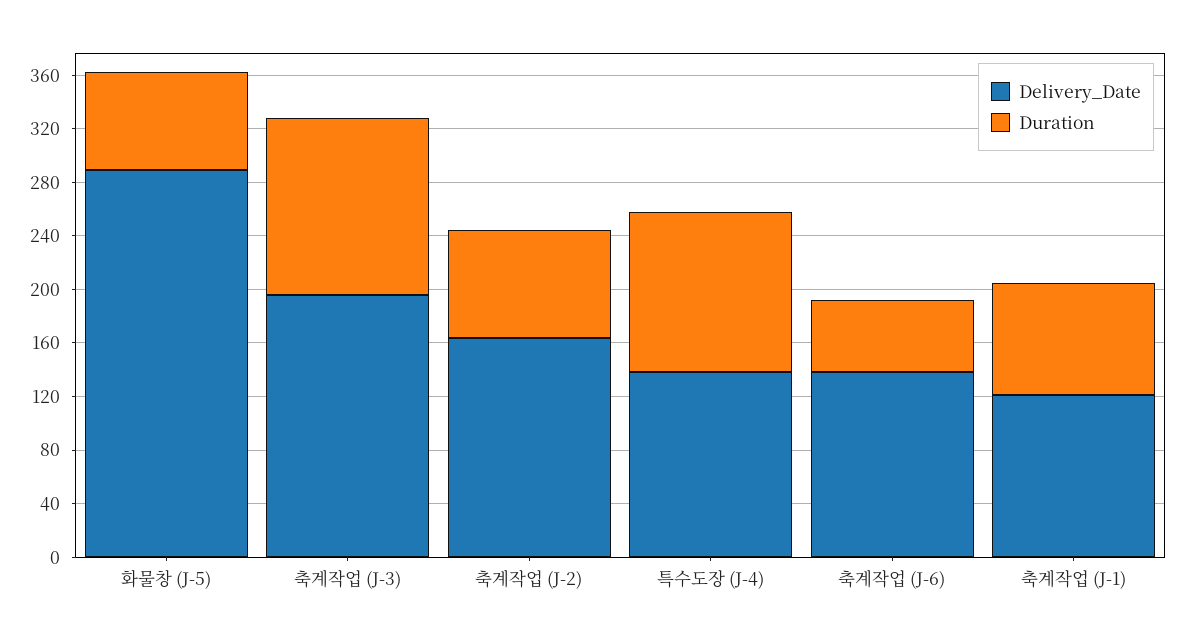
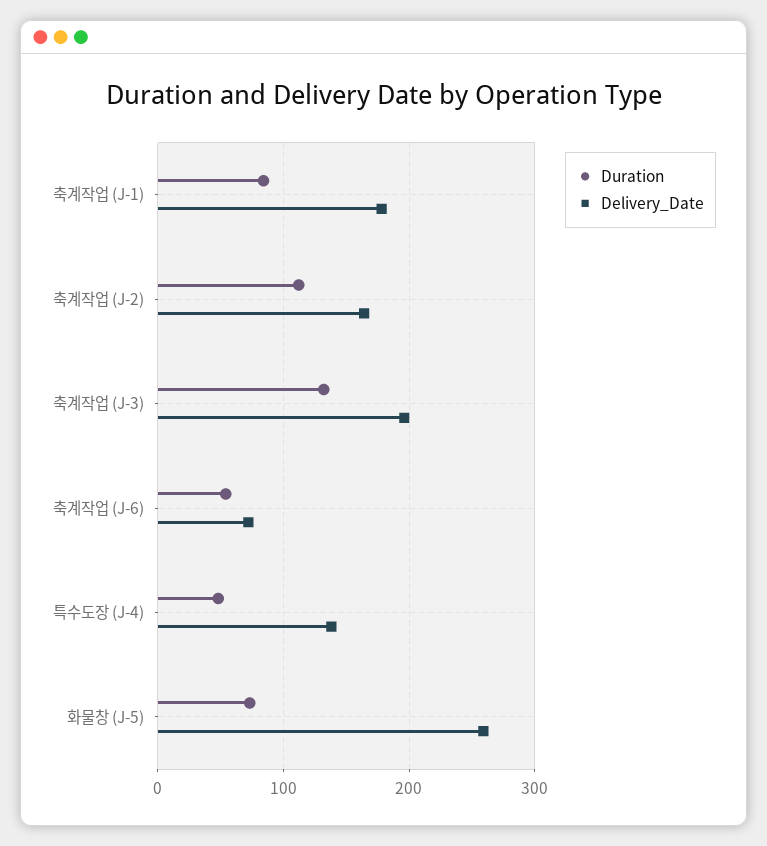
Delivery_Date, 화물창 (J-5): 290 -> 260
Duration, 축계작업 (J-2): 80 -> 110
Duration, 특수도장 (J-4): 120 -> 50
Delivery_Date, 축계작업 (J-6): 140 -> 70
Delivery_Date, 축계작업 (J-1): 120 -> 180

